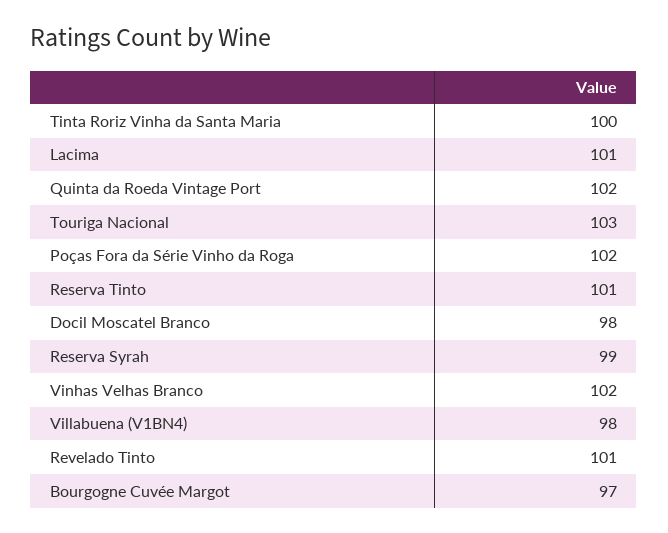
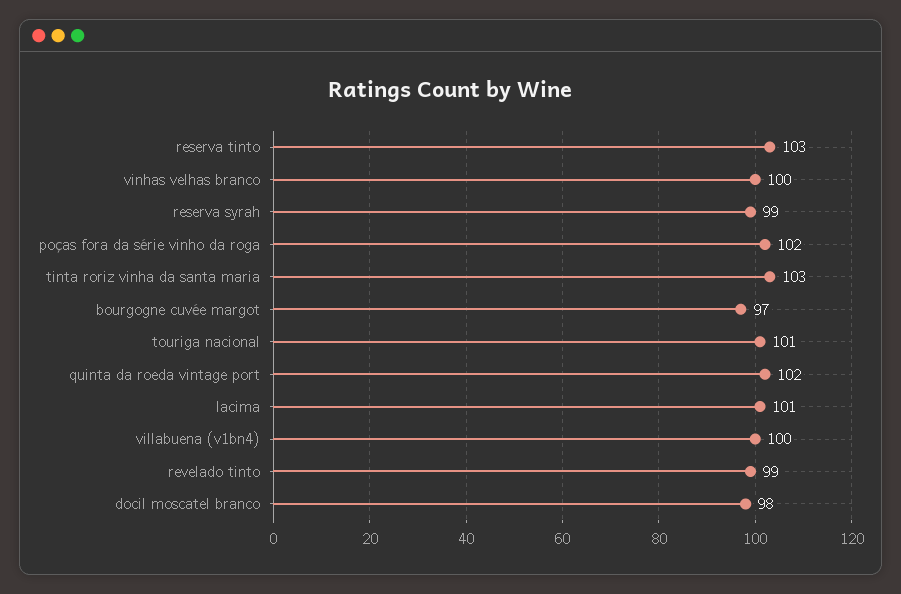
Tinta Roriz Vinha da Santa Maria: 100 -> 103
Touriga Nacional: 103 -> 101
Reserva Tinto: 101 -> 103
Vinhas Velhas Branco: 102 -> 100
Villabuena (V1BN4): 98 -> 100
Revelado Tinto: 101 -> 99

